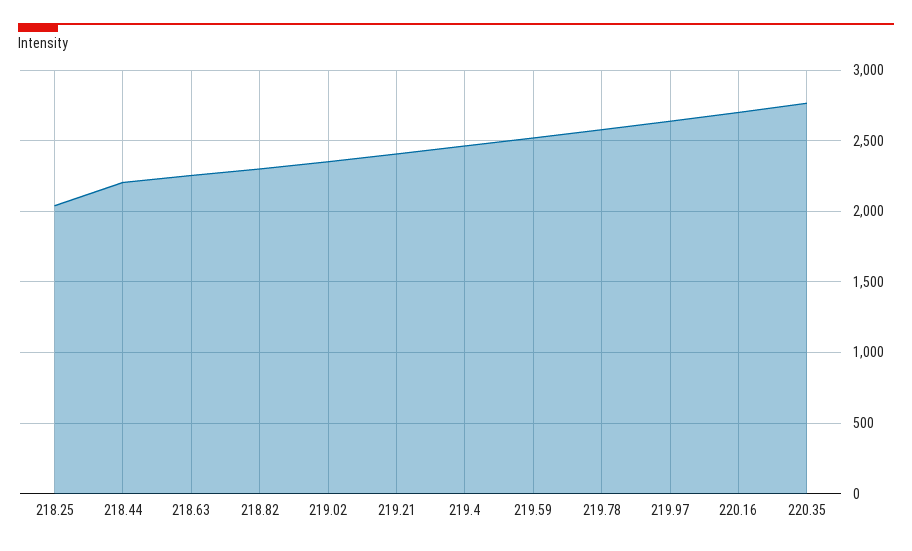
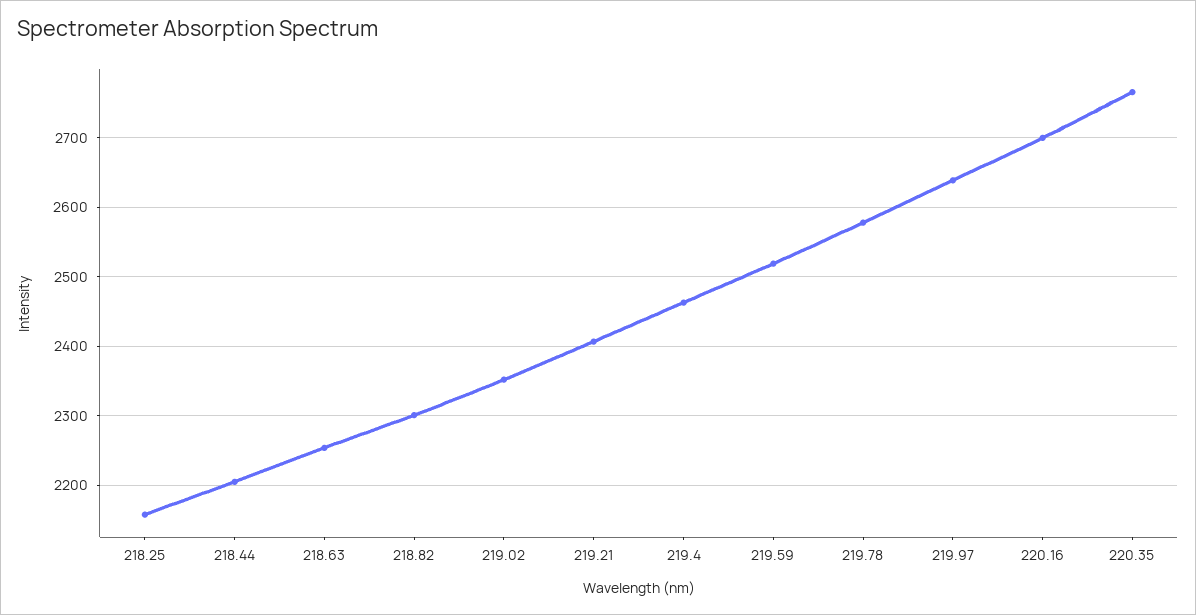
218.25: 2050 -> 2160

